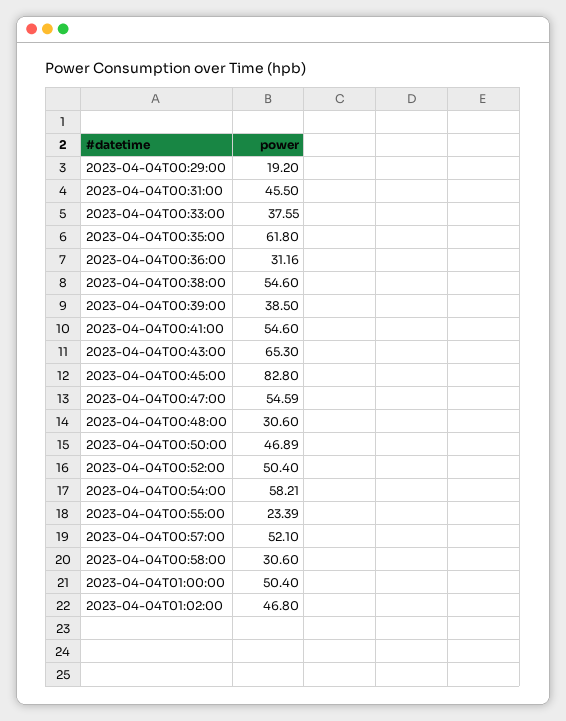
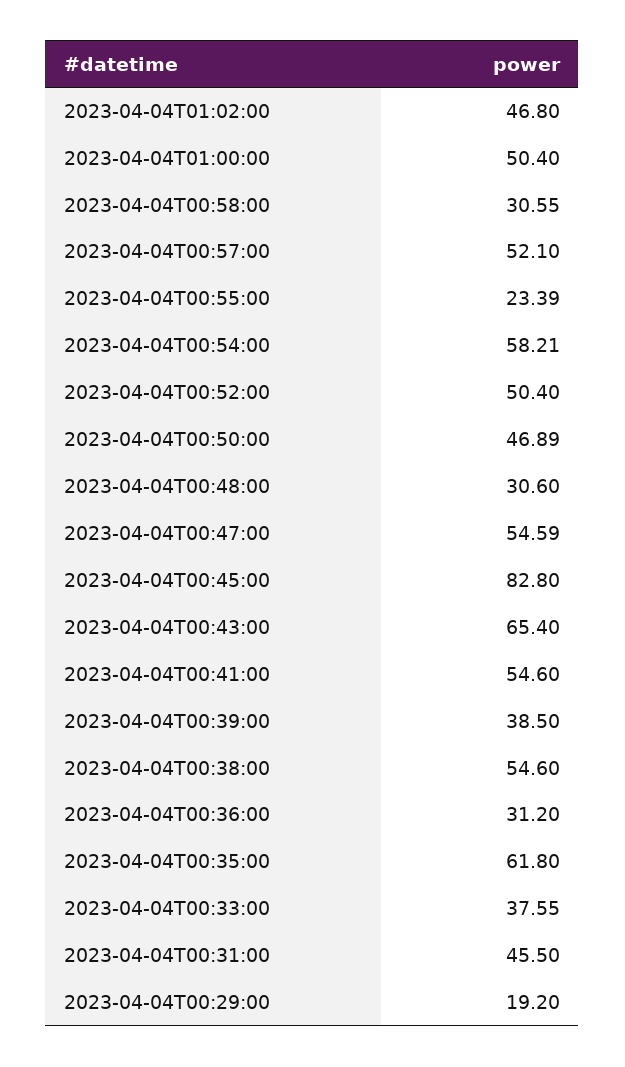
2023-04-04T00:36:00: 31.16 -> 31.2
2023-04-04T00:43:00: 65.3 -> 65.4
2023-04-04T00:58:00: 30.6 -> 30.55

